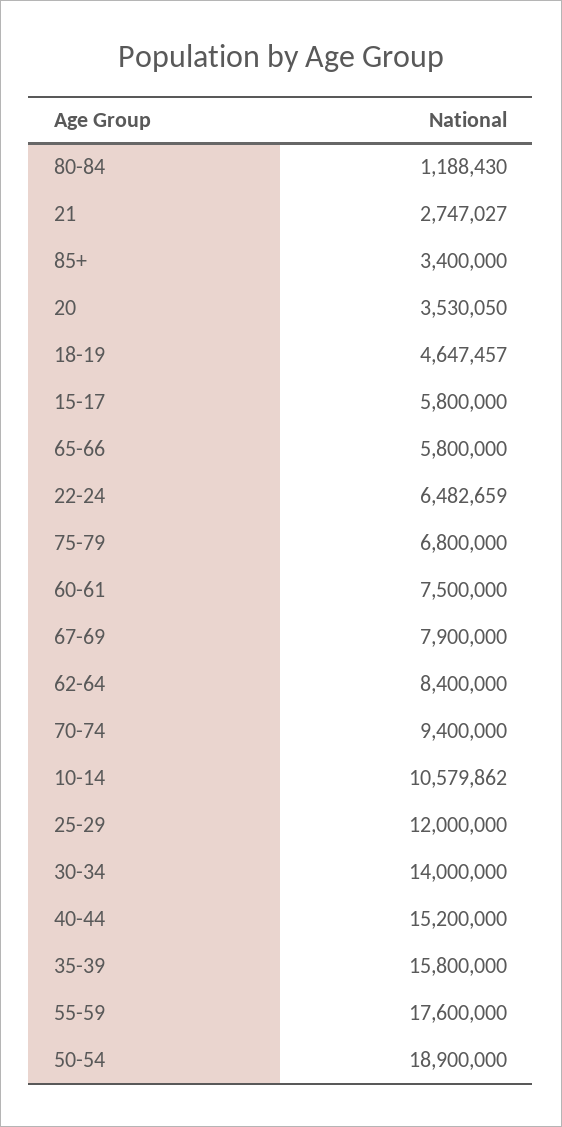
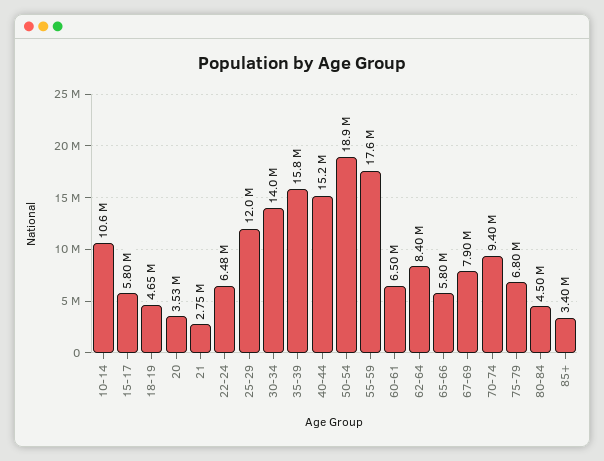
80-84: 1188430 -> 4500000
60-61: 7500000 -> 6500000

